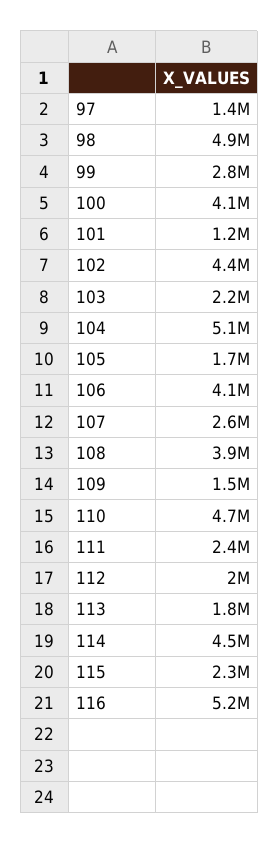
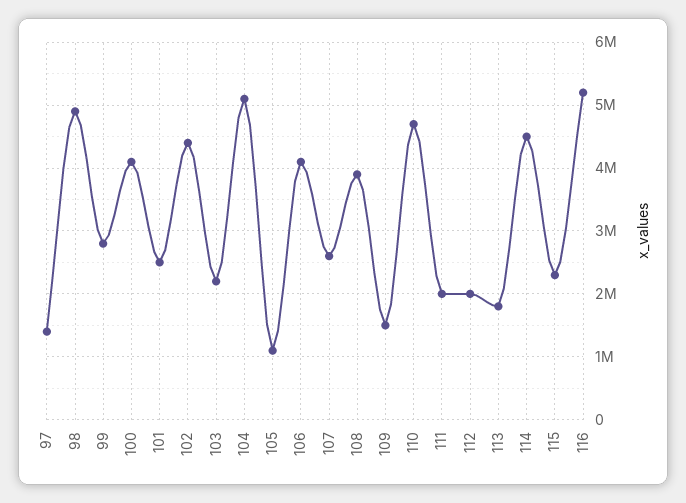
101: 1200000 -> 2500000
105: 1700000 -> 1100000
111: 2400000 -> 2000000

